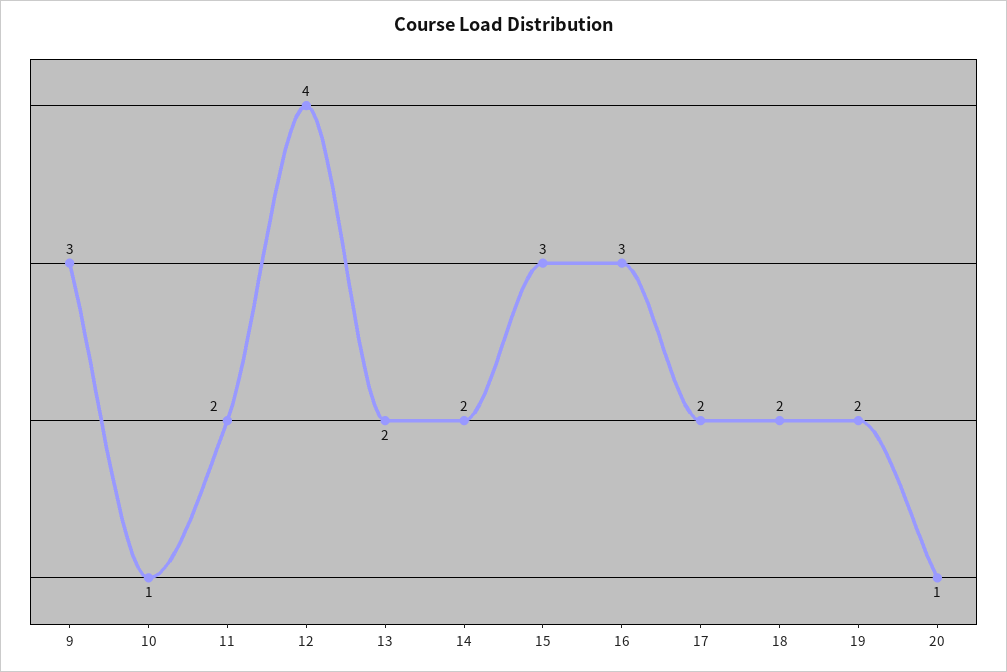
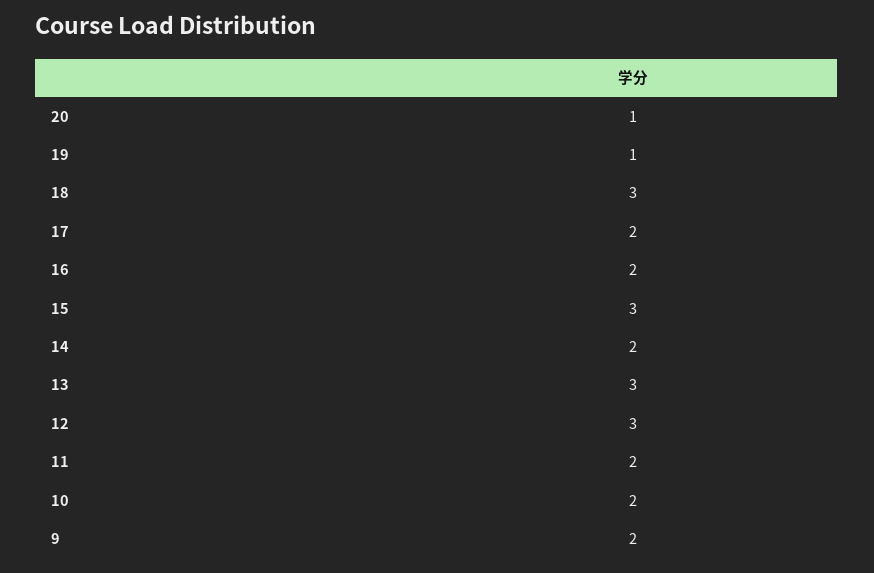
9: 3 -> 2
10: 1 -> 2
12: 4 -> 3
13: 2 -> 3
16: 3 -> 2
18: 2 -> 3
19: 2 -> 1

